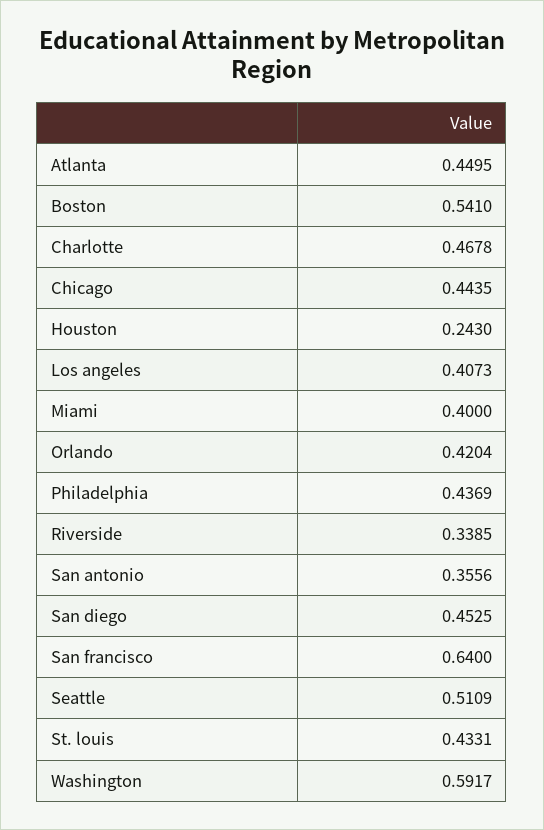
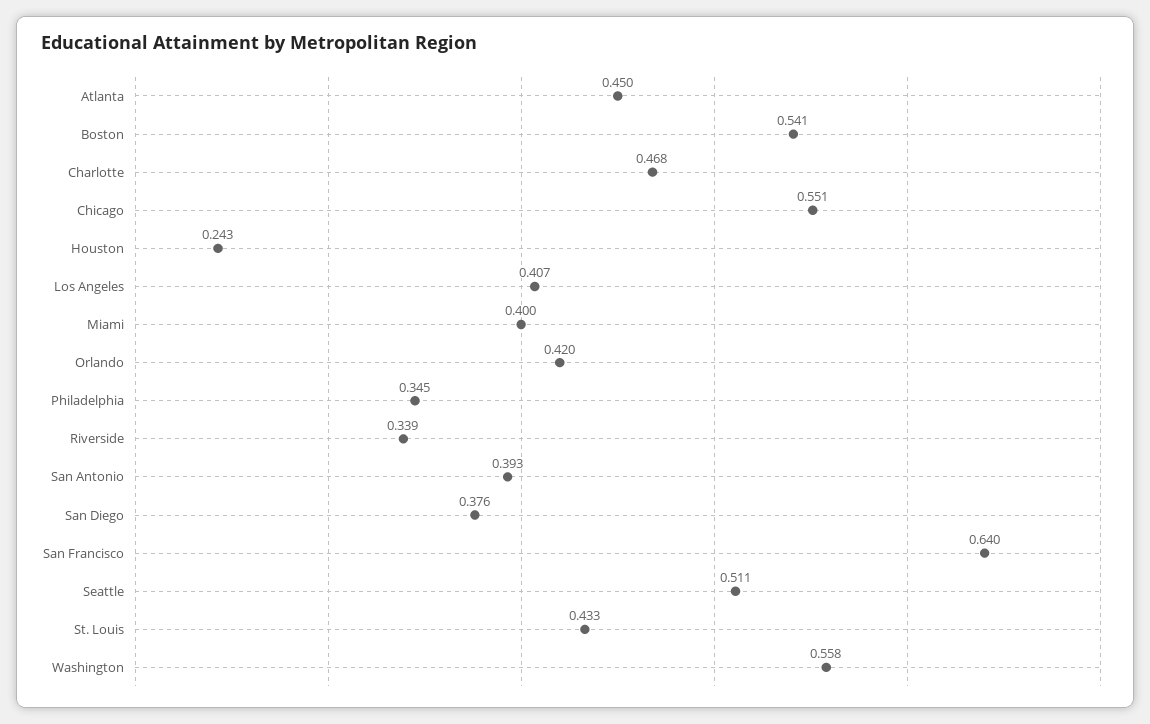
Chicago: 0.4435 -> 0.551
Philadelphia: 0.4369 -> 0.345
San antonio: 0.3556 -> 0.393
San diego: 0.4525 -> 0.376
Washington: 0.5917 -> 0.558

